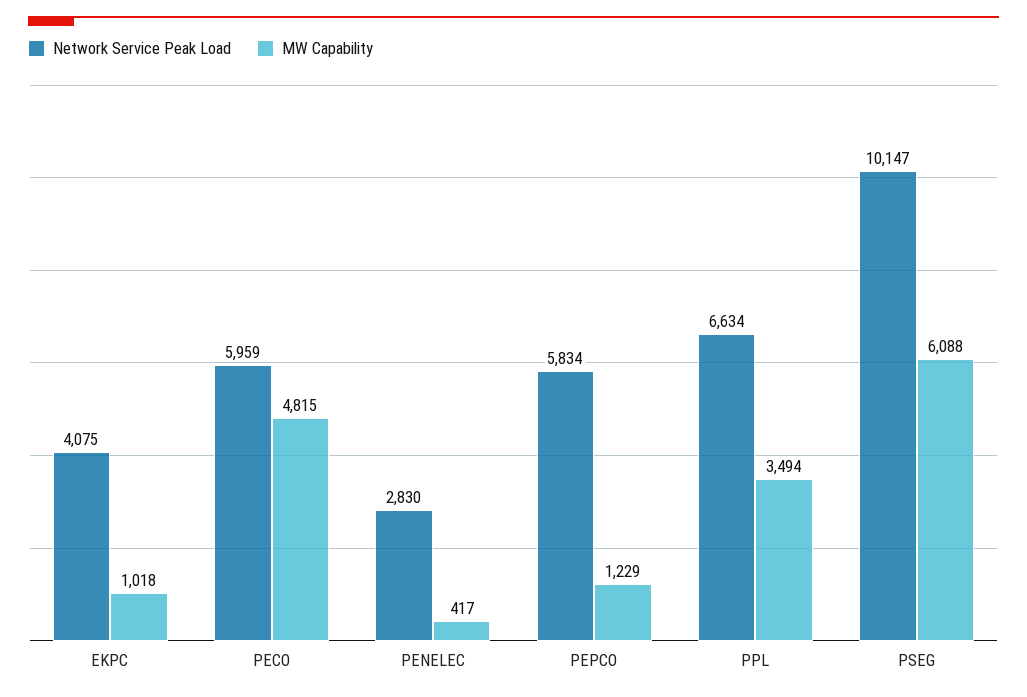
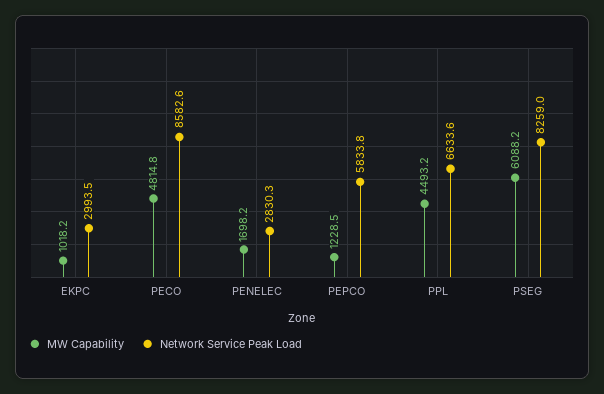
Network Service Peak Load, EKPC: 4075 -> 2993.5
Network Service Peak Load, PECO: 5959 -> 8582.6
MW Capability, PENELEC: 417 -> 1698.2
MW Capability, PPL: 3494 -> 4493.2
Network Service Peak Load, PSEG: 10147 -> 8259

